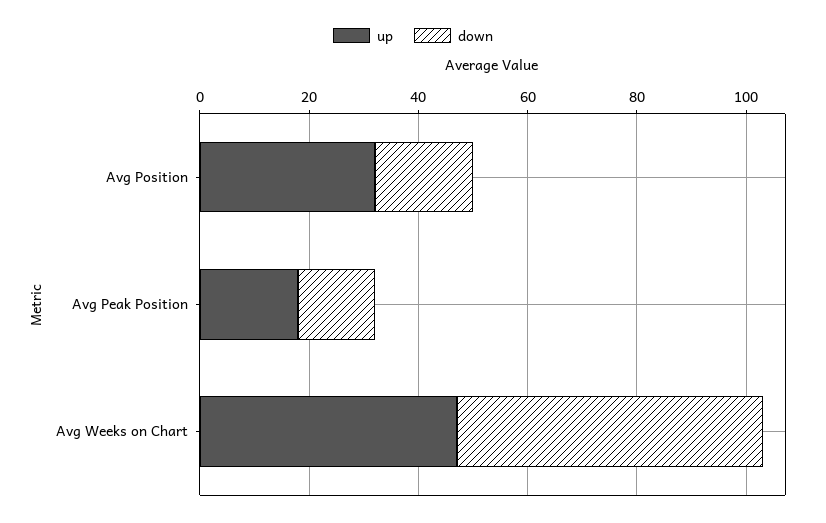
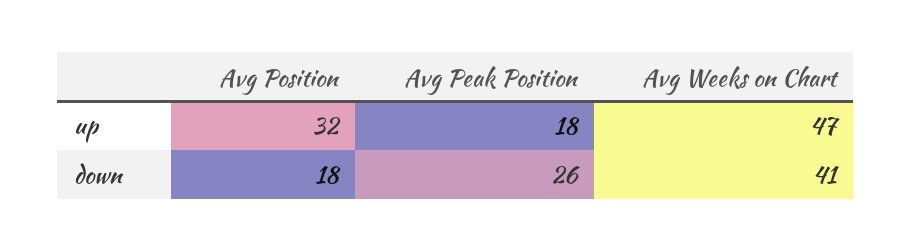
down, Avg Peak Position: 15 -> 26
down, Avg Weeks on Chart: 55 -> 41

